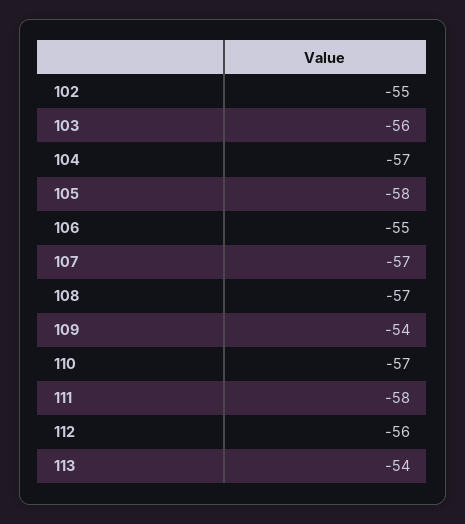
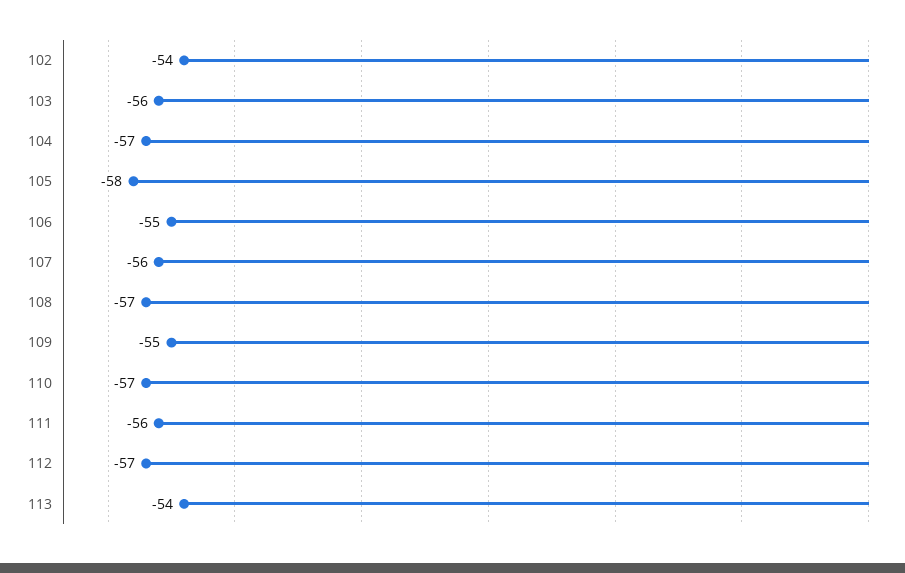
102: -55 -> -54
107: -57 -> -56
109: -54 -> -55
111: -58 -> -56
112: -56 -> -57

